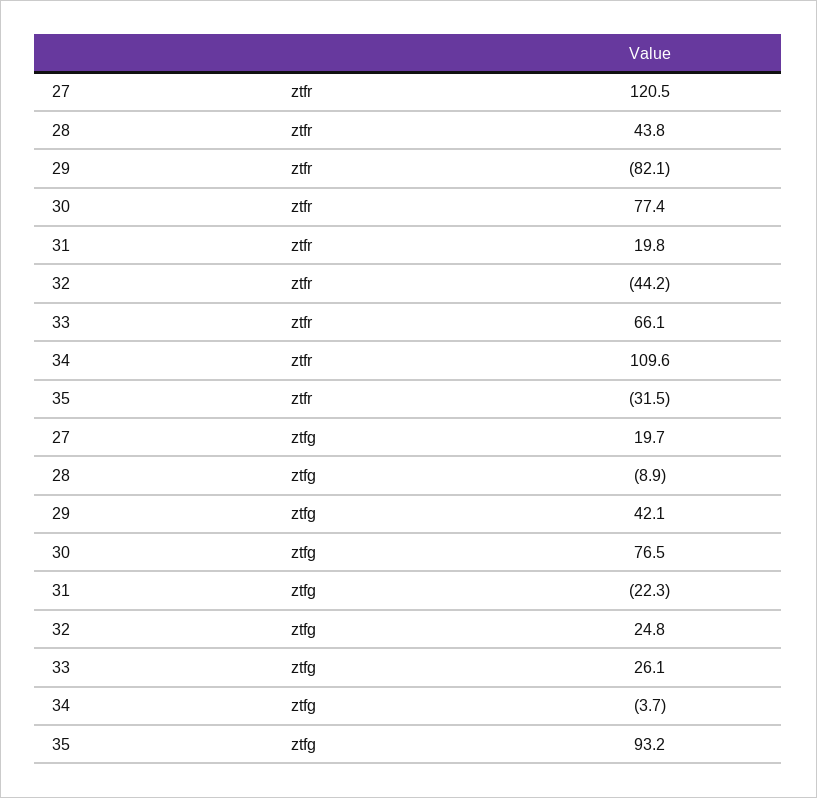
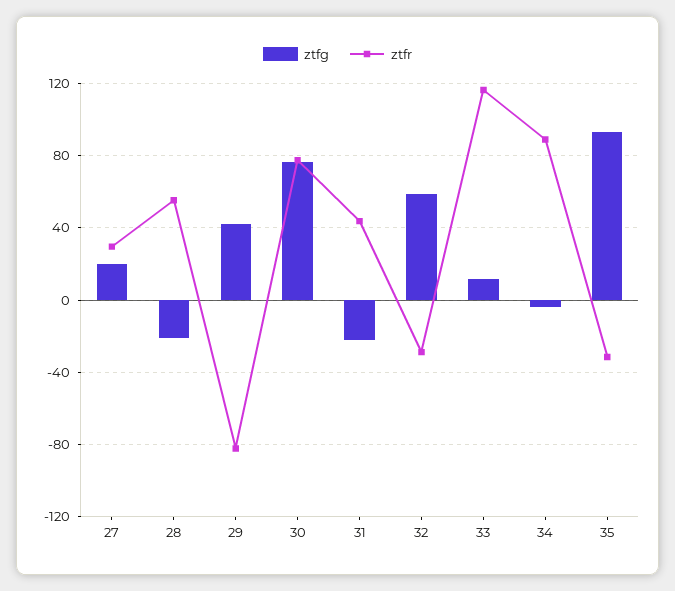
ztfr, 27: 120.5 -> 30
ztfr, 28: 43.8 -> 55
ztfr, 31: 19.8 -> 45
ztfr, 32: -44.2 -> -30
ztfr, 33: 66.1 -> 115
ztfr, 34: 109.6 -> 90
ztfg, 28: -8.9 -> -20
ztfg, 32: 24.8 -> 60
ztfg, 33: 26.1 -> 10

